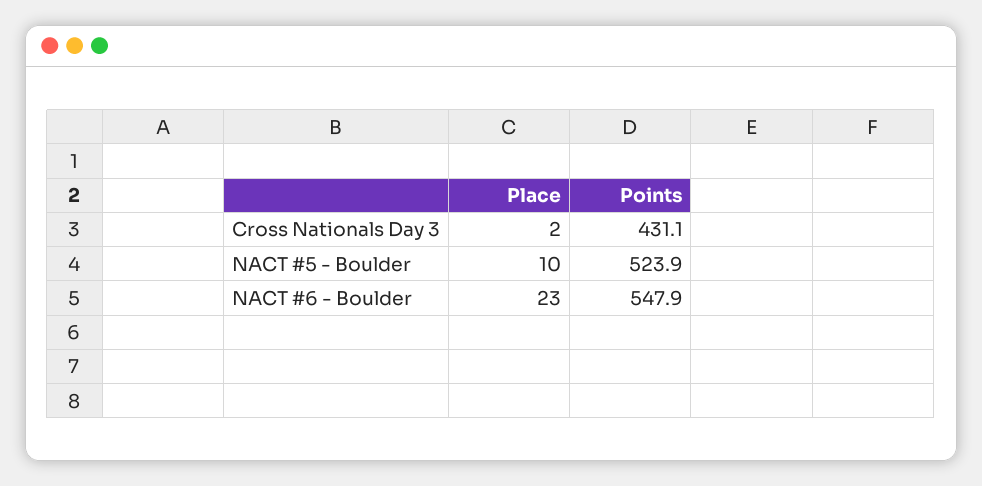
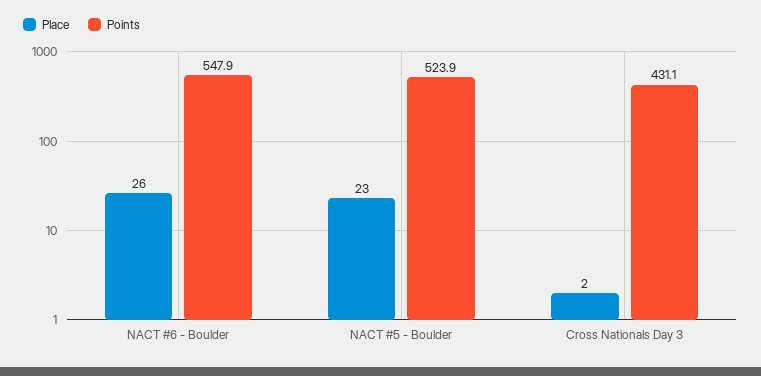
Place, NACT #5 - Boulder: 10 -> 23
Place, NACT #6 - Boulder: 23 -> 26

